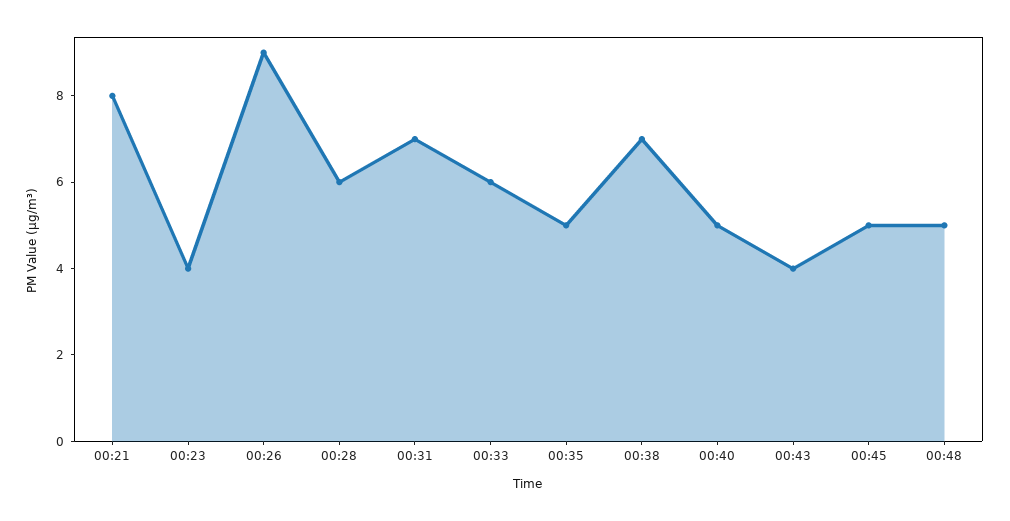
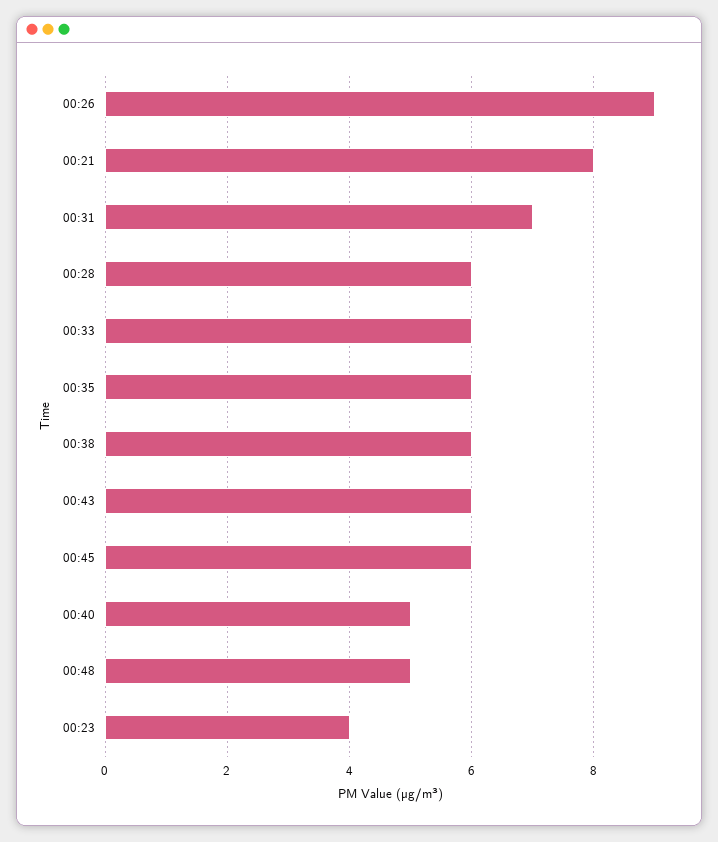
00:35: 5 -> 6
00:38: 7 -> 6
00:43: 4 -> 6
00:45: 5 -> 6

